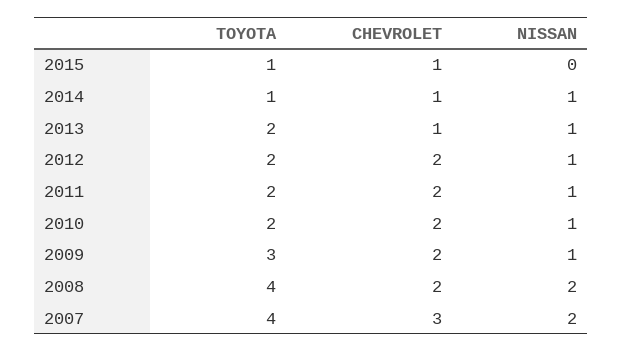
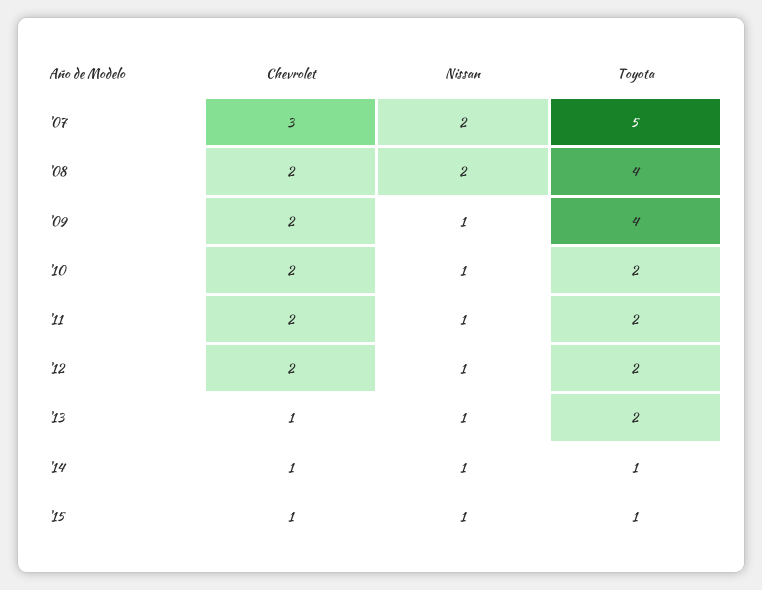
NISSAN, 2015: 0 -> 1
TOYOTA, 2009: 3 -> 4
TOYOTA, 2007: 4 -> 5

